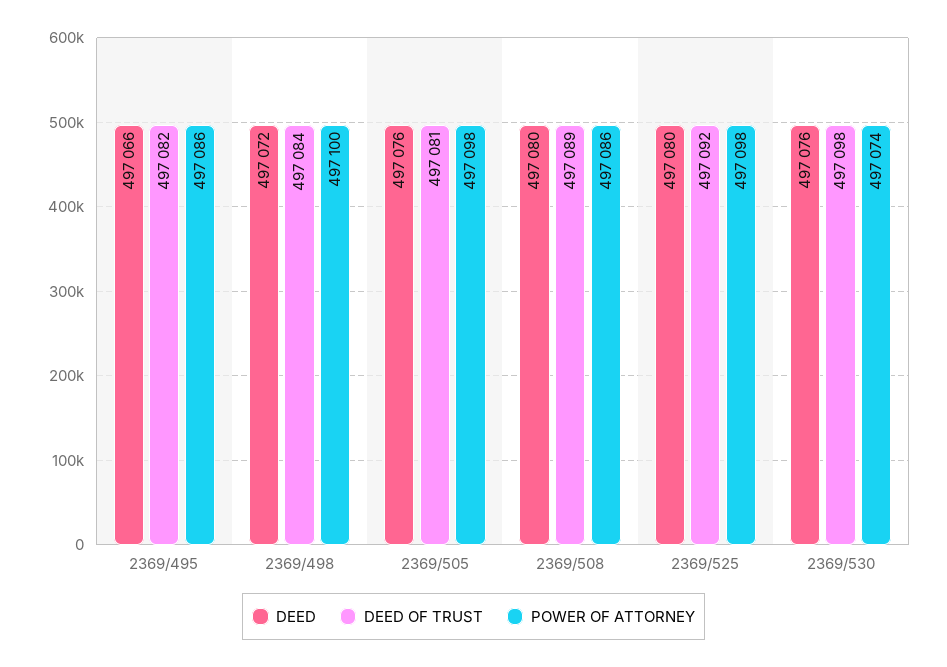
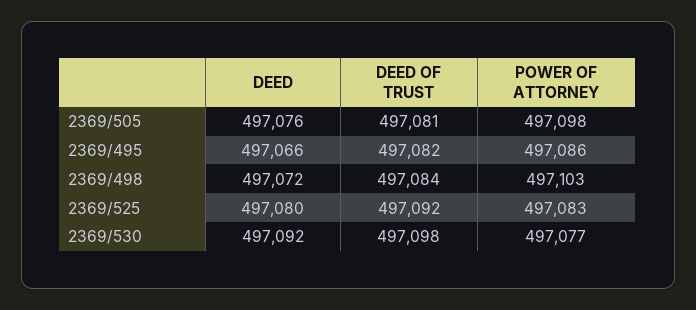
POWER OF ATTORNEY, 2369/498: 497100 -> 497103
DEED, 2369/508: 497080 -> none
DEED OF TRUST, 2369/508: 497089 -> none
POWER OF ATTORNEY, 2369/508: 497086 -> none
POWER OF ATTORNEY, 2369/525: 497098 -> 497083
DEED, 2369/530: 497076 -> 497092
POWER OF ATTORNEY, 2369/530: 497074 -> 497077

